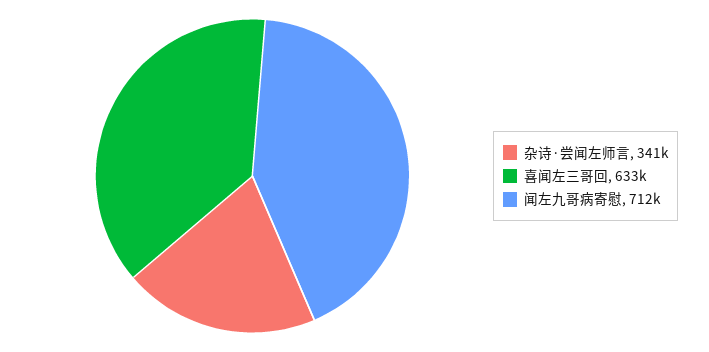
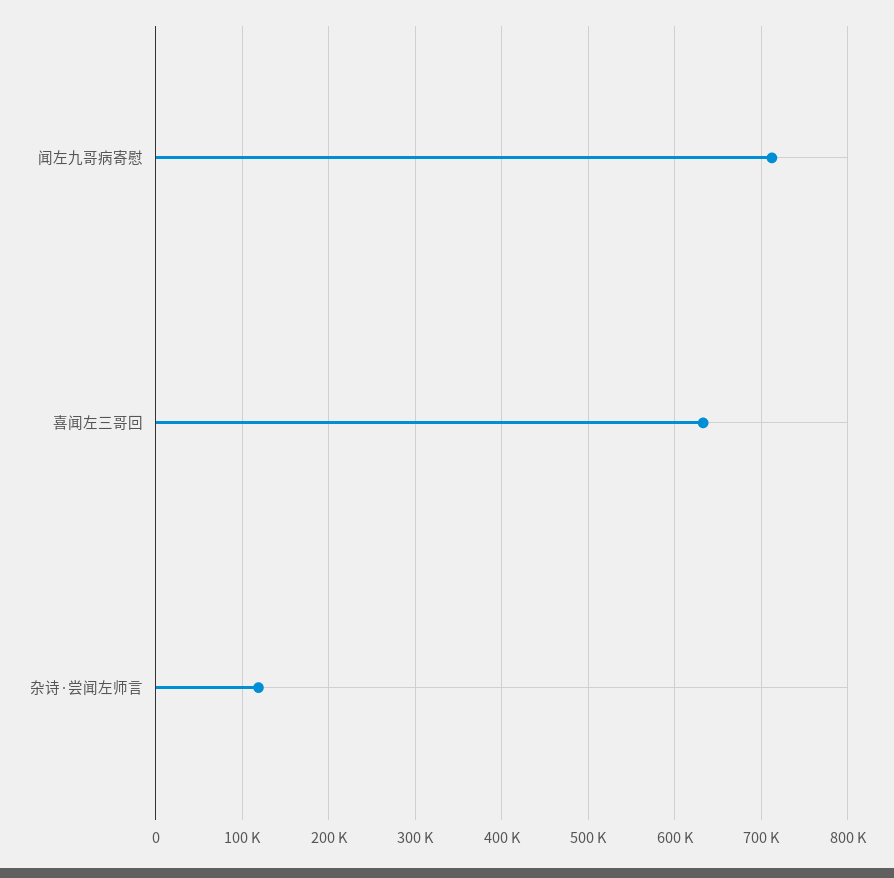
杂诗·尝闻左师言: 341000 -> 120000

